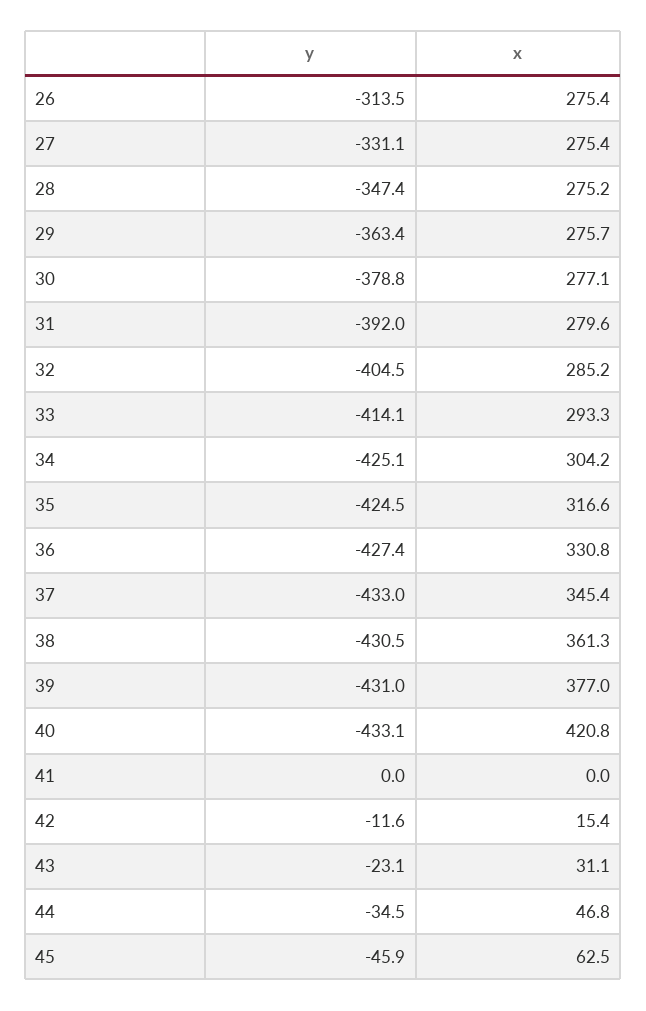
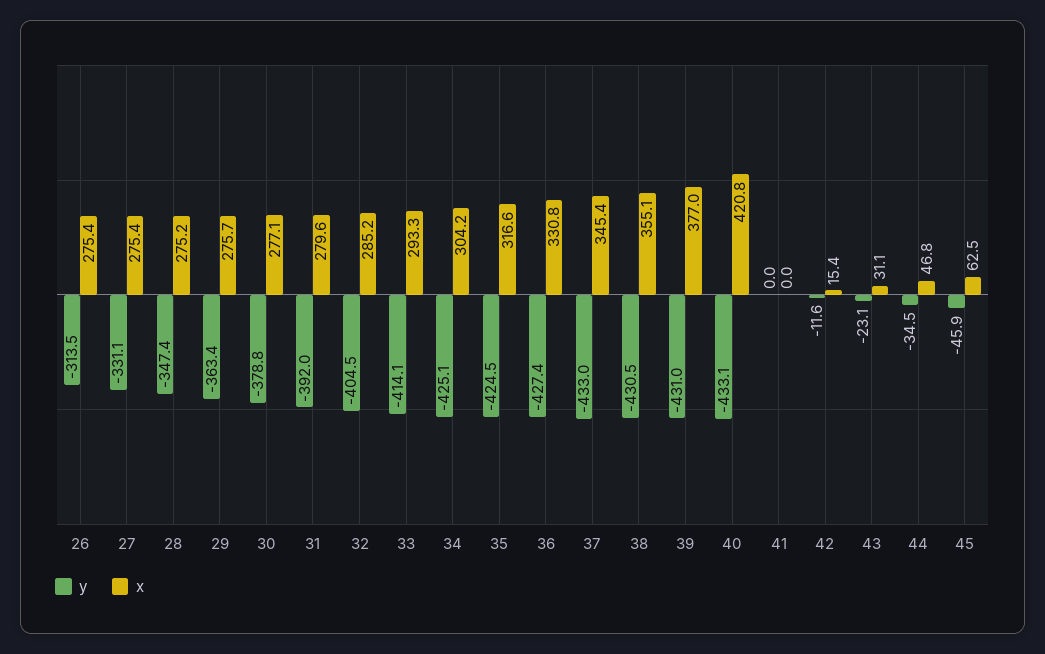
x, 38: 361.3 -> 355.1

